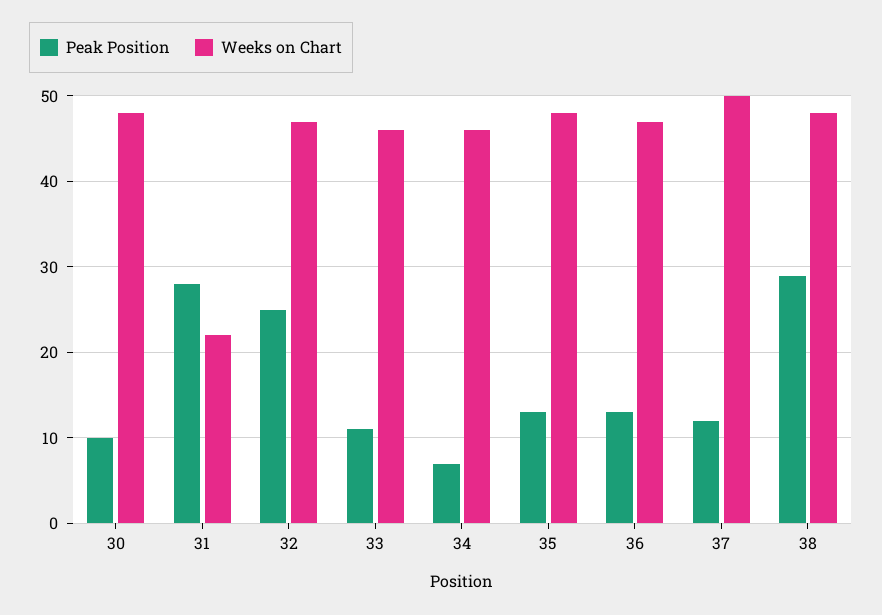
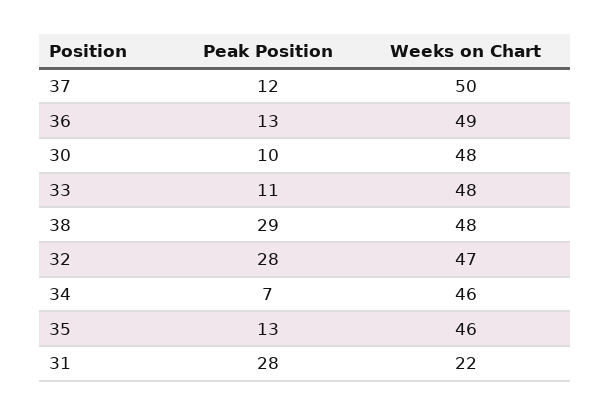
Peak Position, 32: 25 -> 28
Weeks on Chart, 33: 46 -> 48
Weeks on Chart, 35: 48 -> 46
Weeks on Chart, 36: 47 -> 49

